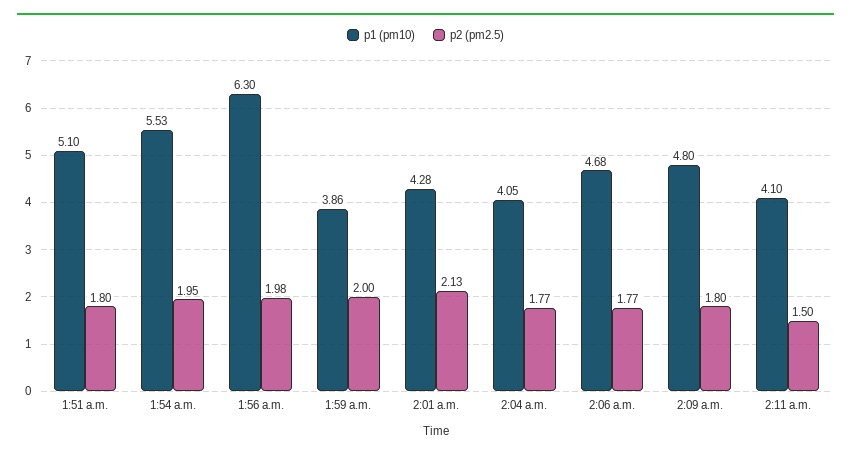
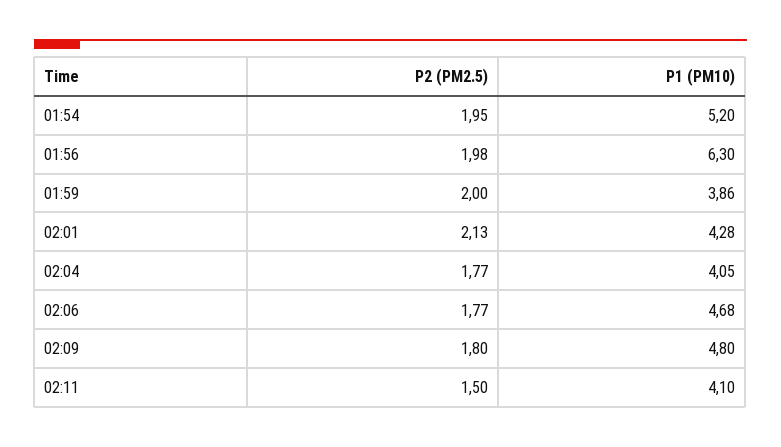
p1 (pm10), 1:51 a.m.: 5.1 -> none
p2 (pm2.5), 1:51 a.m.: 1.8 -> none
p1 (pm10), 1:54 a.m.: 5.53 -> 5.2

